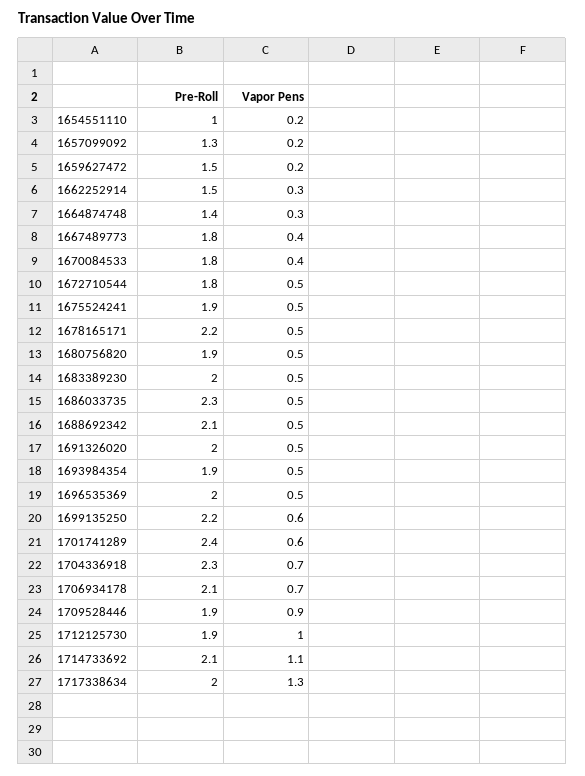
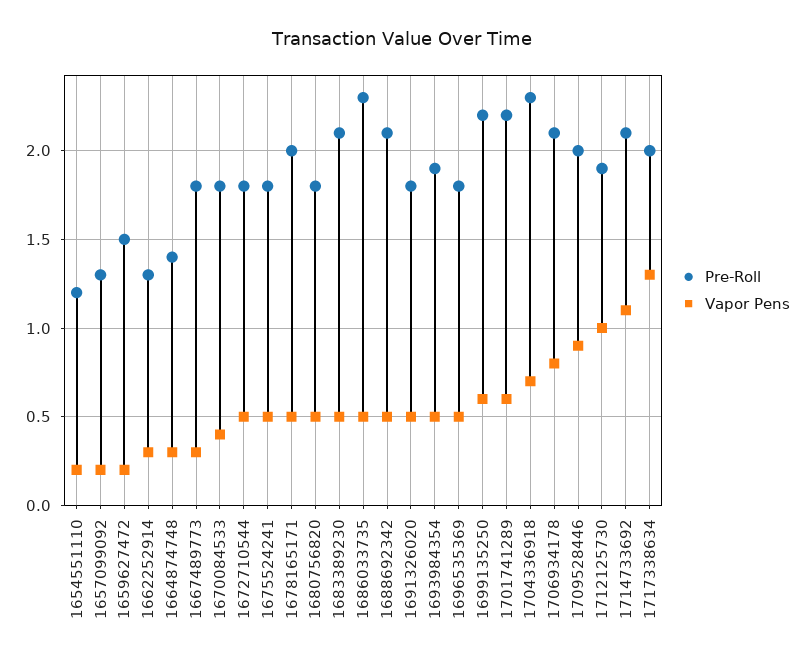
Pre-Roll, 1654551110: 1 -> 1.2
Pre-Roll, 1662252914: 1.5 -> 1.3
Vapor Pens, 1667489773: 0.4 -> 0.3
Pre-Roll, 1675524241: 1.9 -> 1.8
Pre-Roll, 1678165171: 2.2 -> 2
Pre-Roll, 1680756820: 1.9 -> 1.8
Pre-Roll, 1683389230: 2 -> 2.1
Pre-Roll, 1691326020: 2 -> 1.8
Pre-Roll, 1696535369: 2 -> 1.8
Pre-Roll, 1701741289: 2.4 -> 2.2
Vapor Pens, 1706934178: 0.7 -> 0.8
Pre-Roll, 1709528446: 1.9 -> 2

